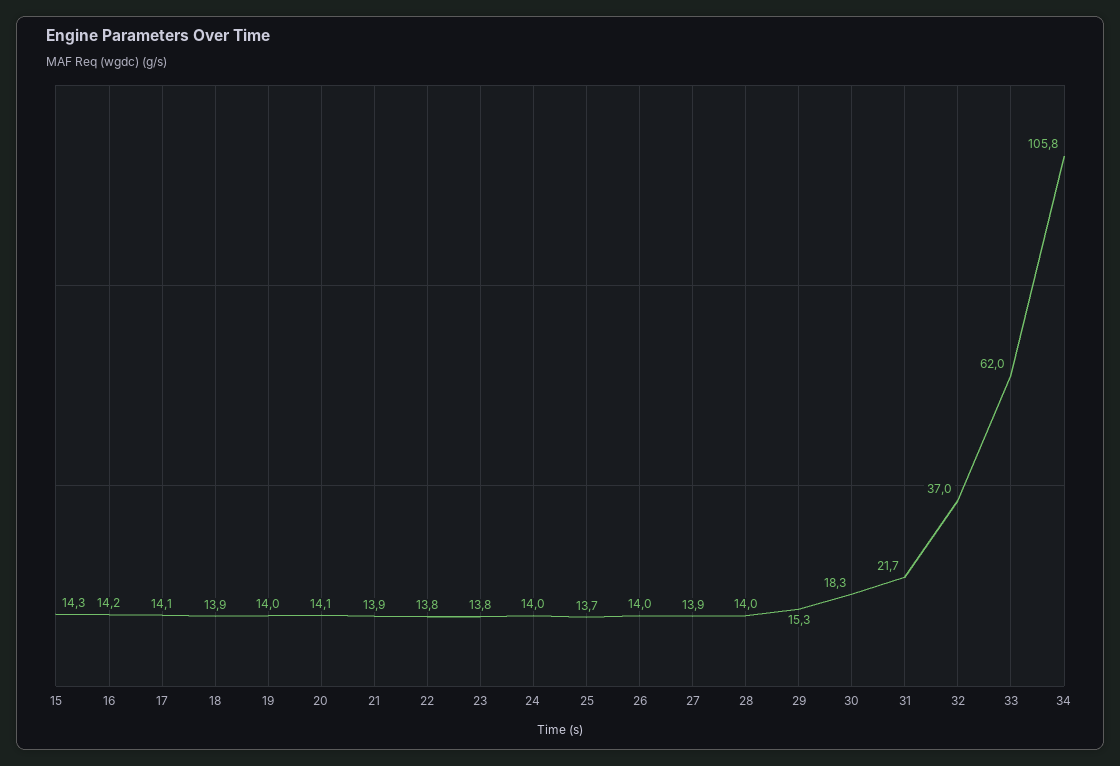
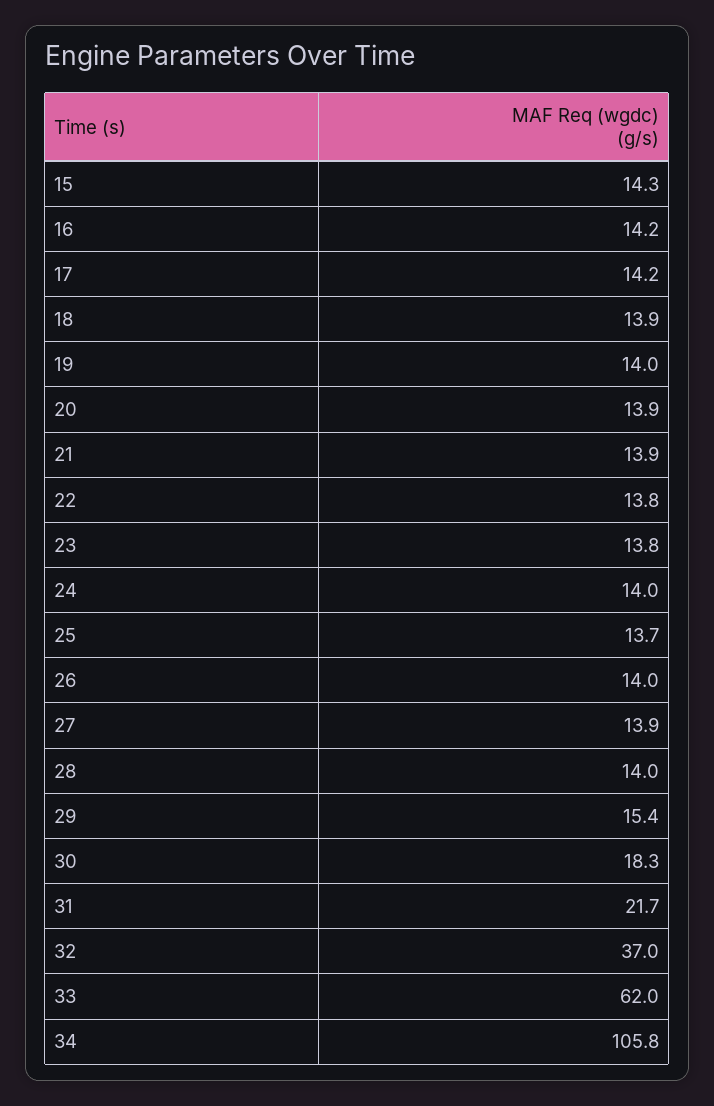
17: 14.1 -> 14.2
20: 14.1 -> 13.9
29: 15.3 -> 15.4

